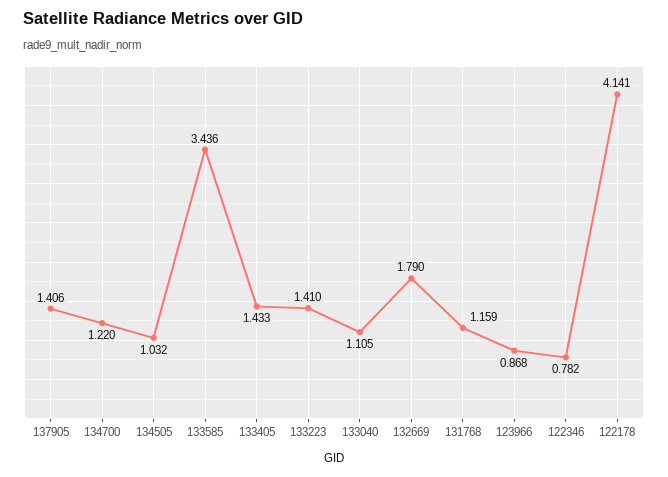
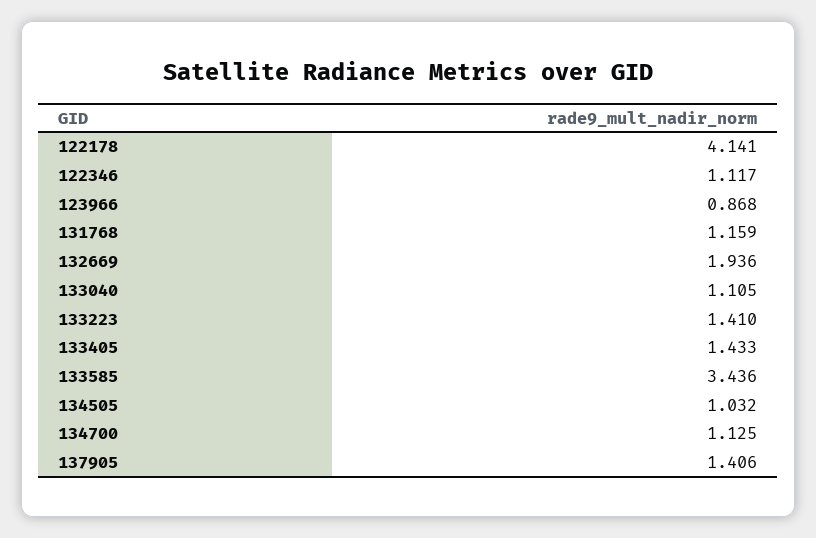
134700: 1.22 -> 1.125
132669: 1.79 -> 1.936
122346: 0.782 -> 1.117

